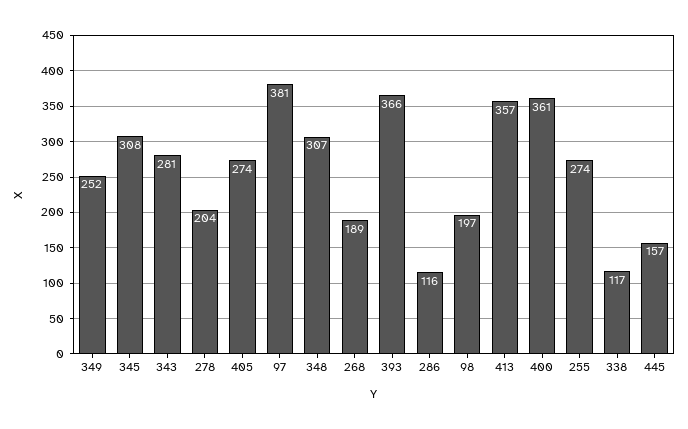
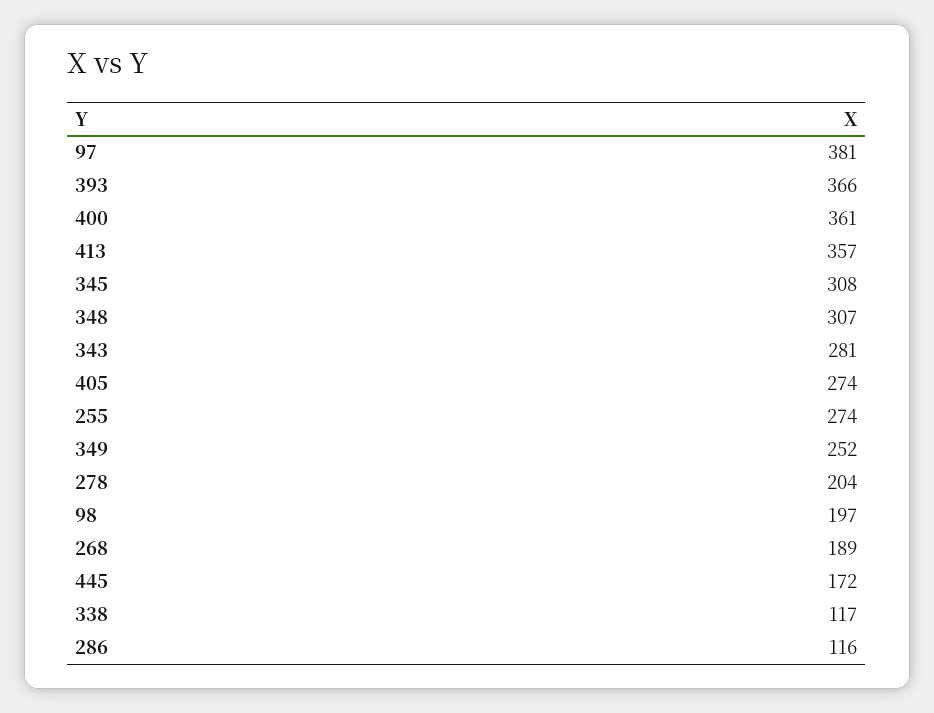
445: 157 -> 172

